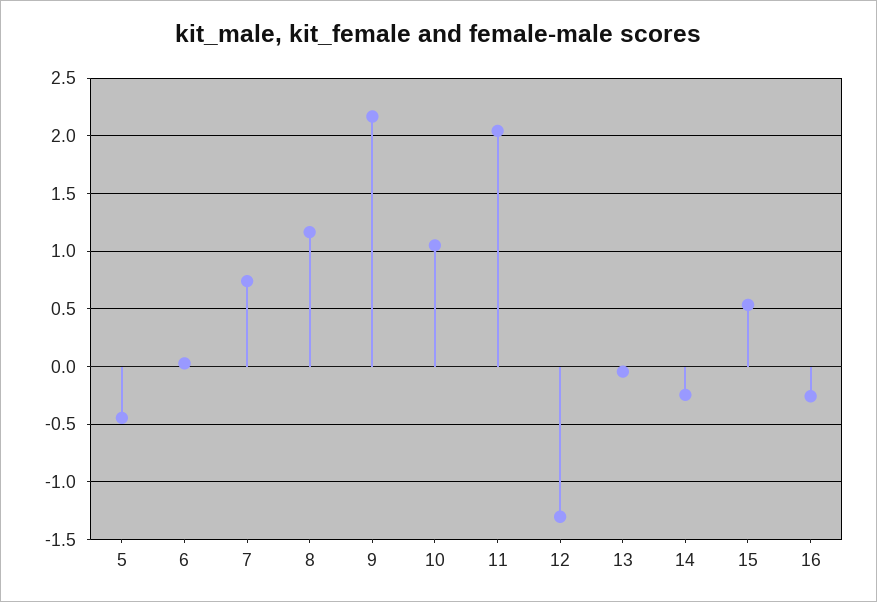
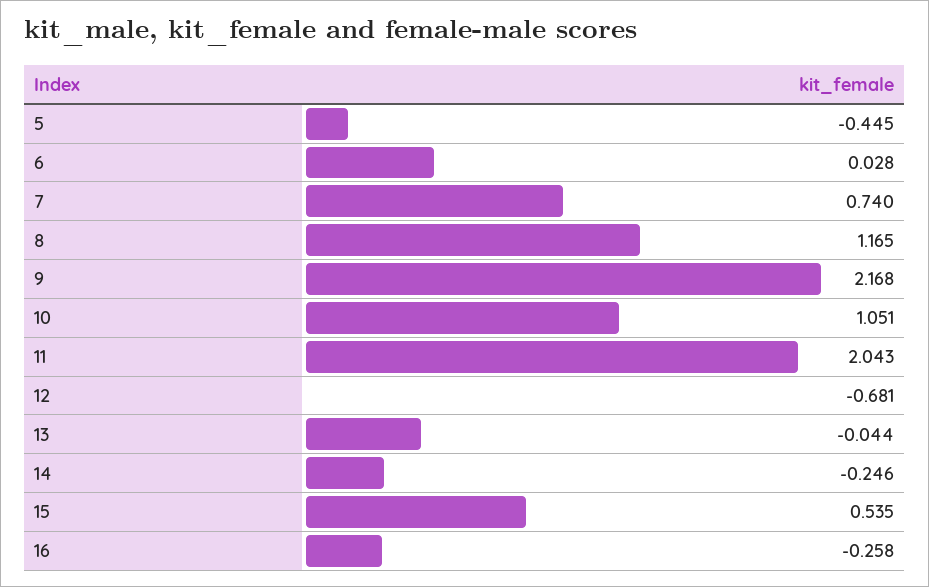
12: -1.3 -> -0.681

